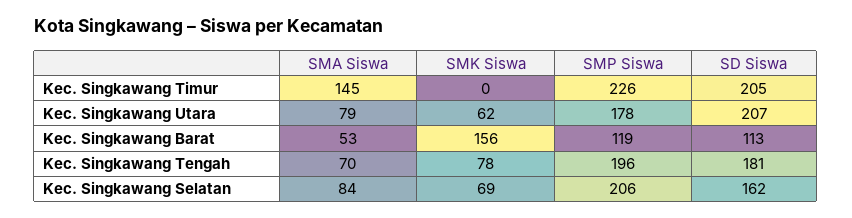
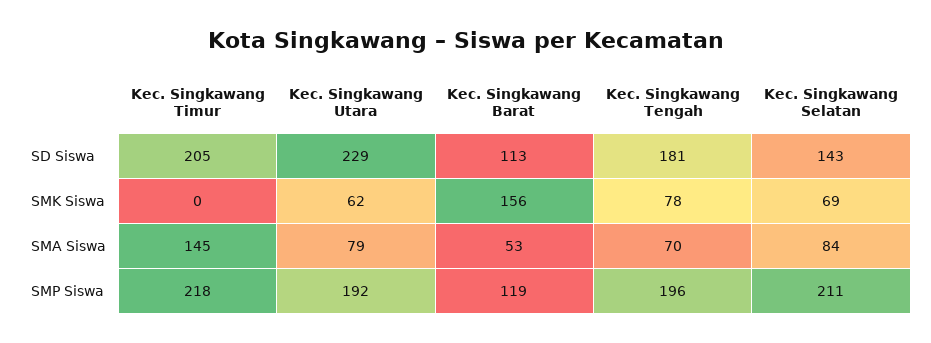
SMP Siswa, Kec. Singkawang Timur: 226 -> 218
SMP Siswa, Kec. Singkawang Utara: 178 -> 192
SD Siswa, Kec. Singkawang Utara: 207 -> 229
SMP Siswa, Kec. Singkawang Selatan: 206 -> 211
SD Siswa, Kec. Singkawang Selatan: 162 -> 143

